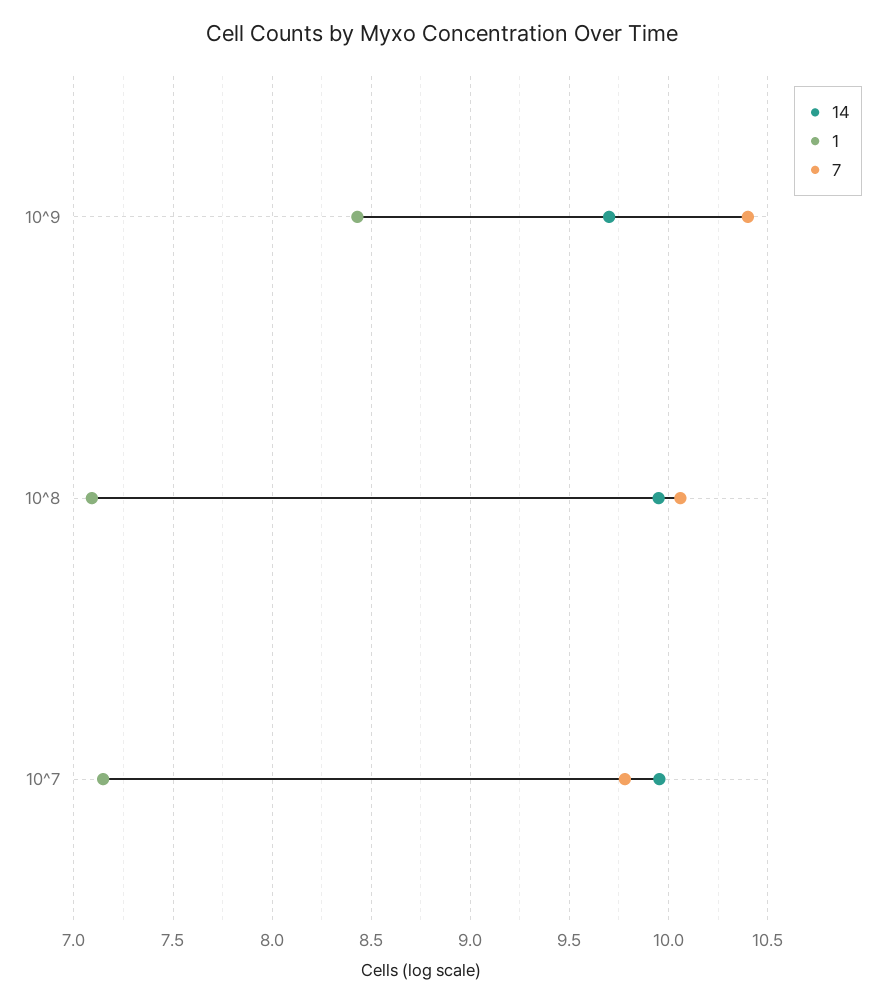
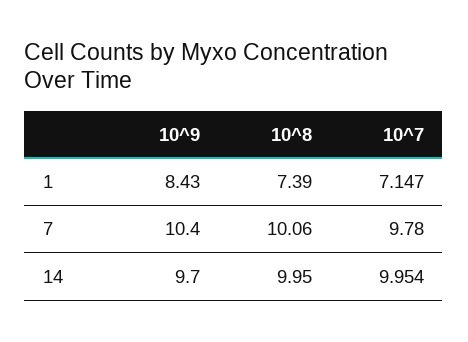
1, 10^8: 7.1 -> 7.39

